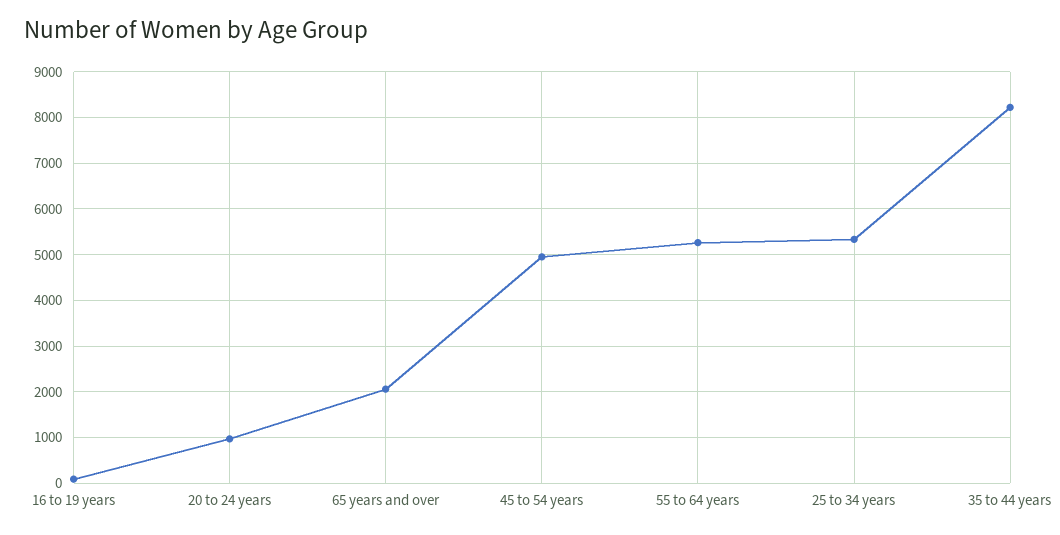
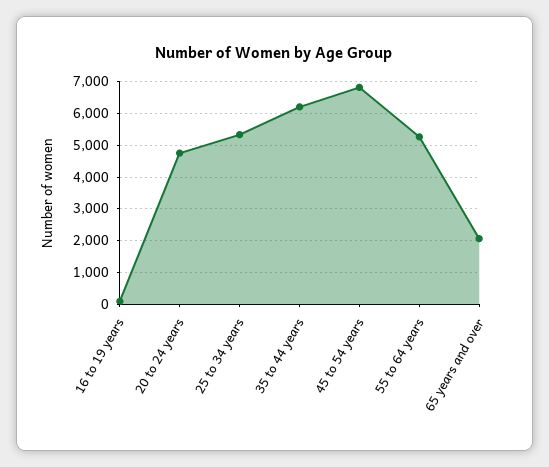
20 to 24 years: 1000 -> 4800
45 to 54 years: 5000 -> 6800
35 to 44 years: 8200 -> 6200

